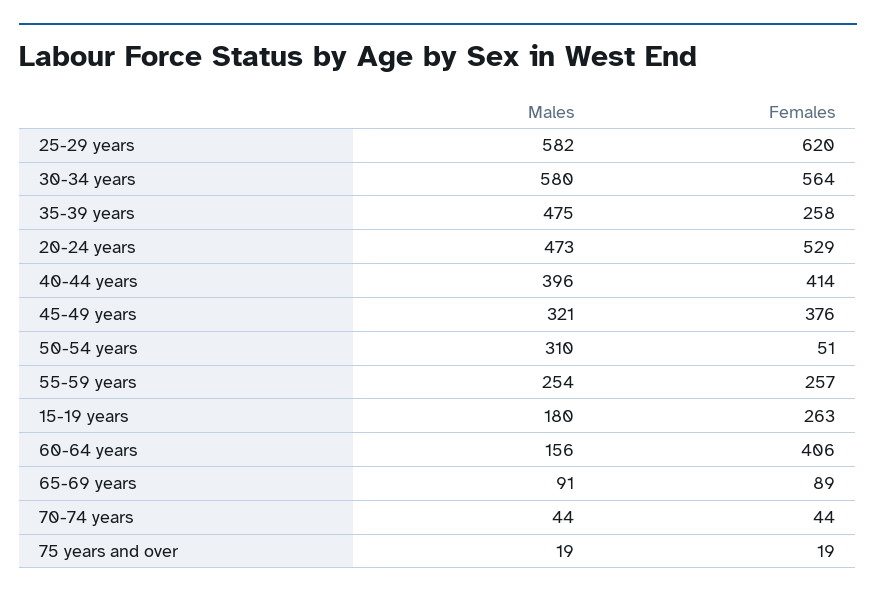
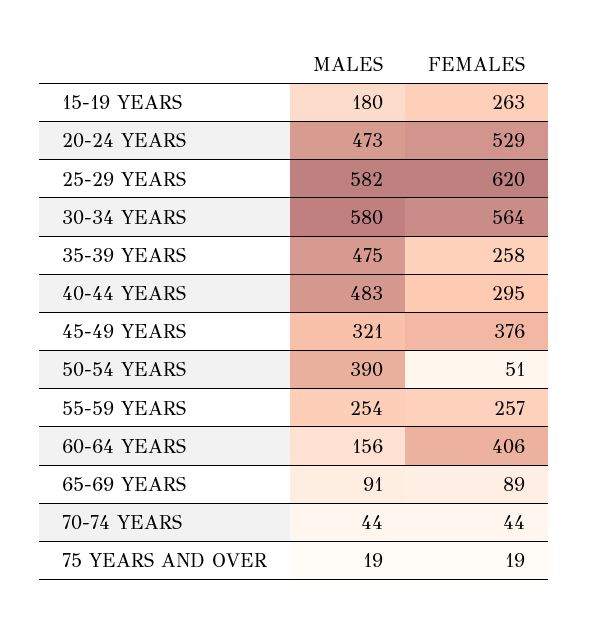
Males, 40-44 years: 396 -> 483
Females, 40-44 years: 414 -> 295
Males, 50-54 years: 310 -> 390

